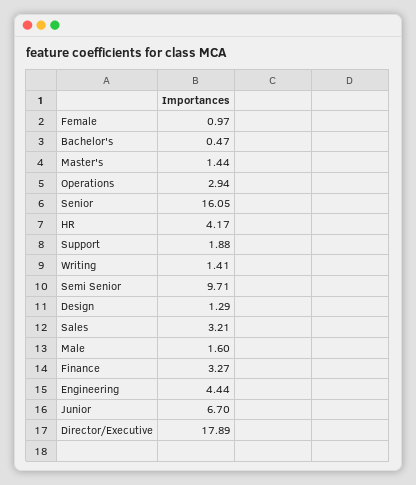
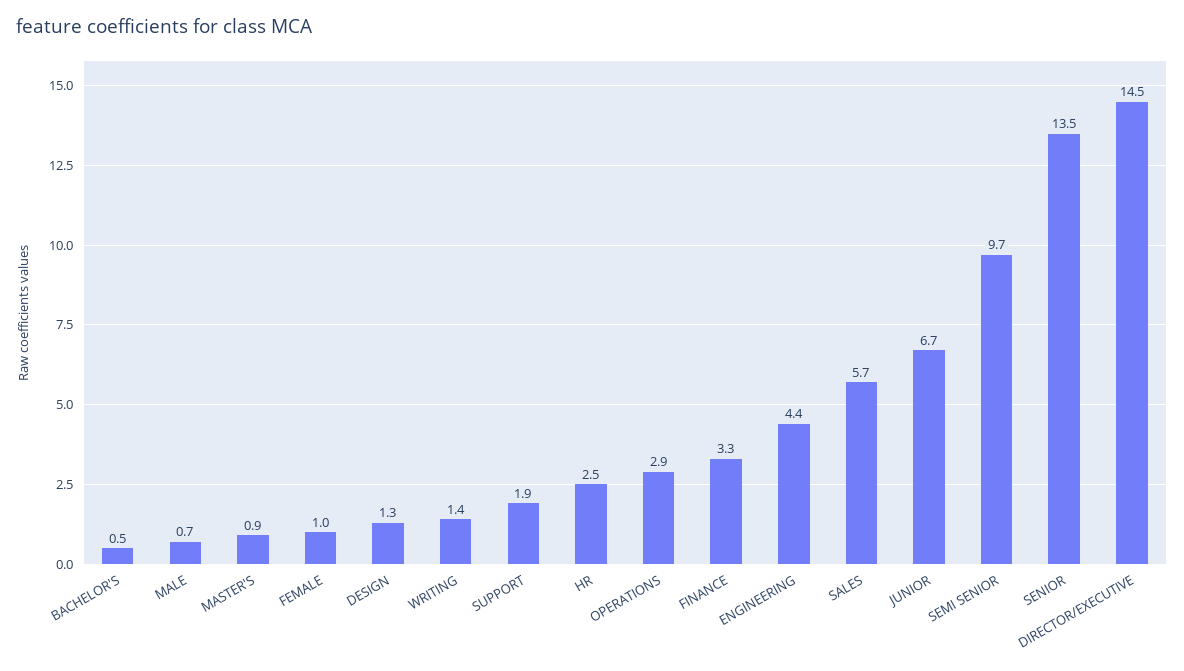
Master's: 1.44 -> 0.9
Senior: 16.05 -> 13.5
HR: 4.17 -> 2.5
Sales: 3.21 -> 5.7
Male: 1.6 -> 0.7
Director/Executive: 17.89 -> 14.5

